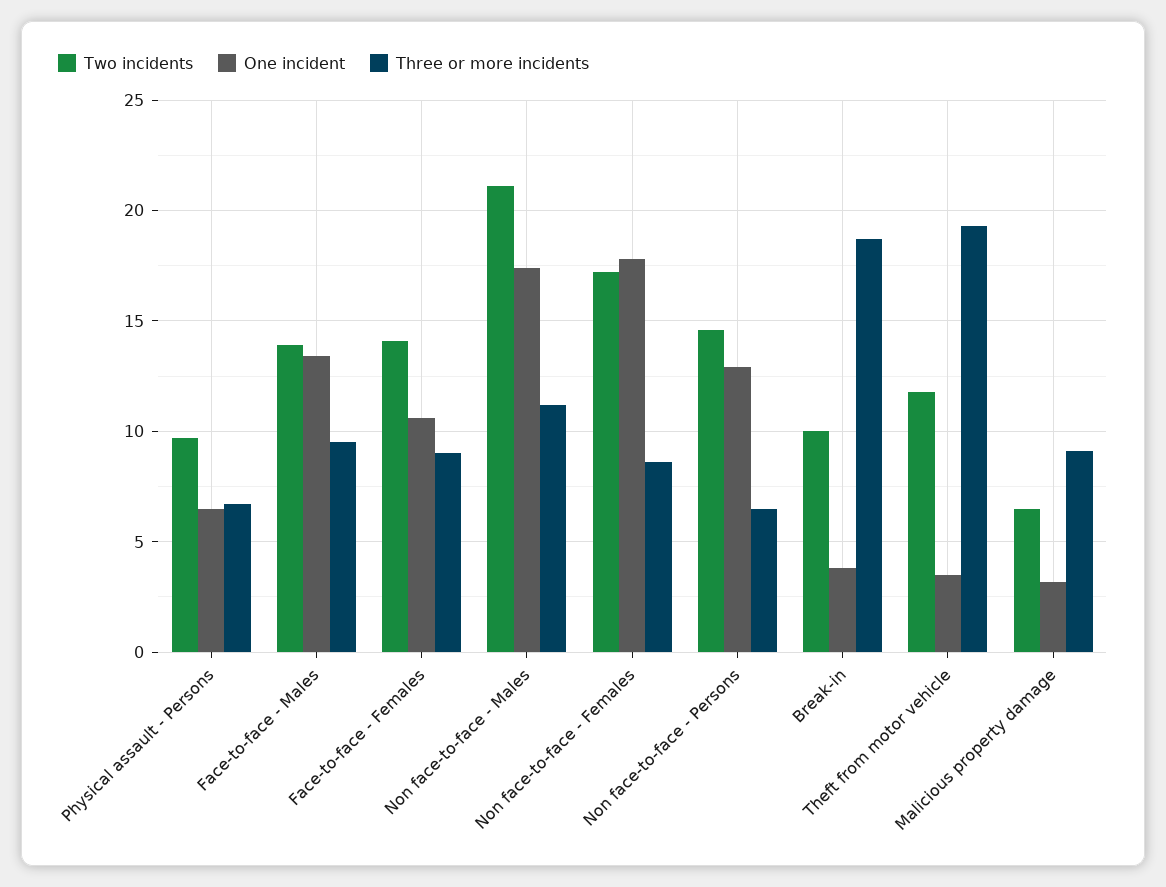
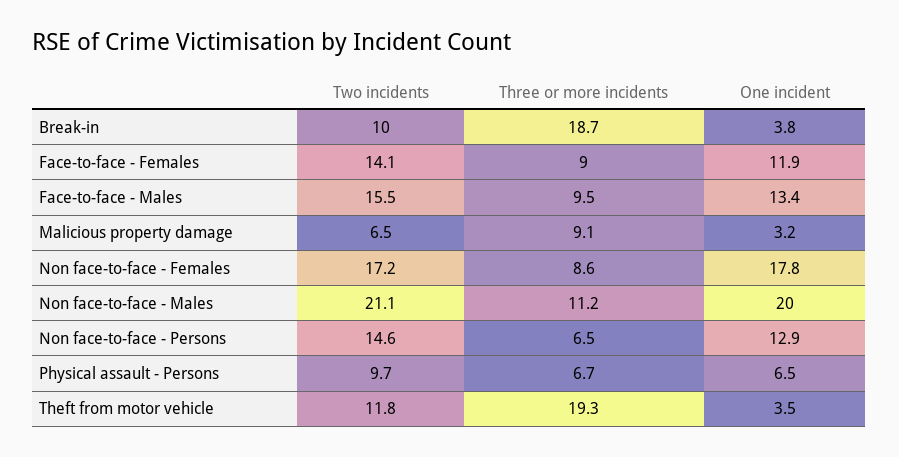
Two incidents, Face-to-face - Males: 14 -> 15.5
One incident, Face-to-face - Females: 10.5 -> 11.9
One incident, Non face-to-face - Males: 17.5 -> 20

